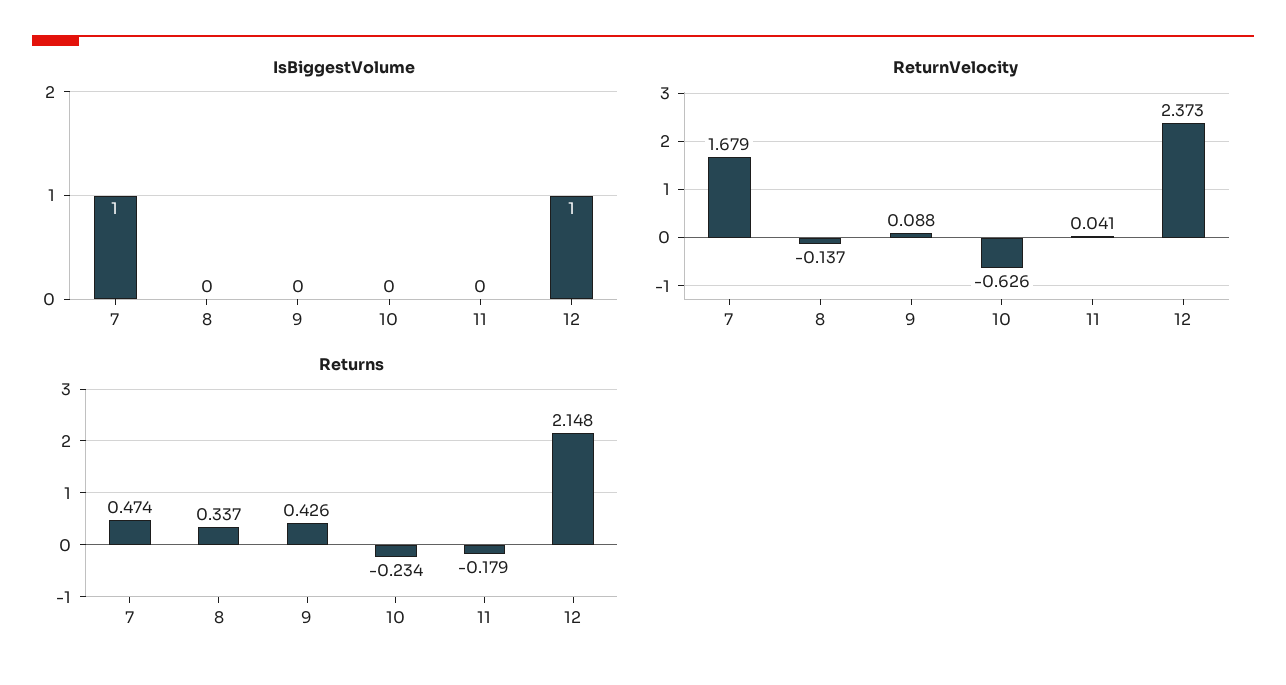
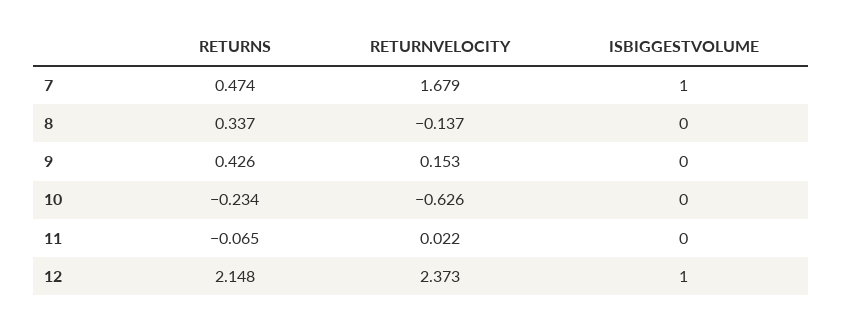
ReturnVelocity, 9: 0.088 -> 0.153
ReturnVelocity, 11: 0.041 -> 0.022
Returns, 11: -0.179 -> -0.065

